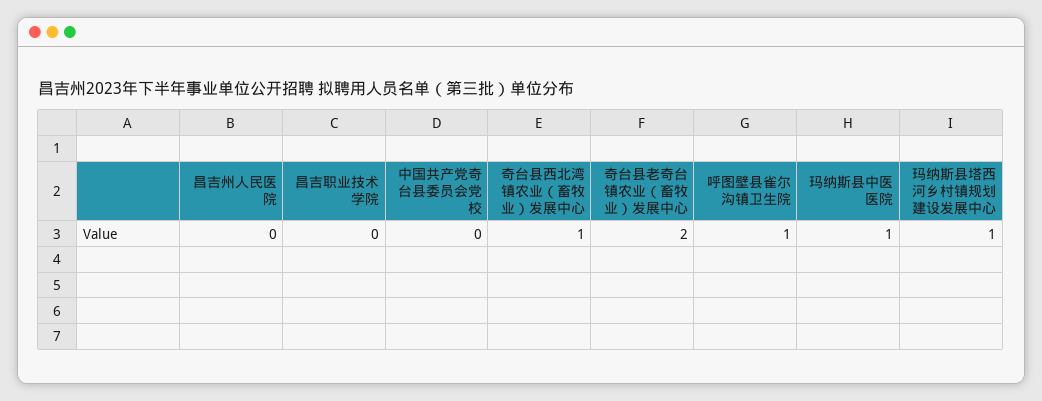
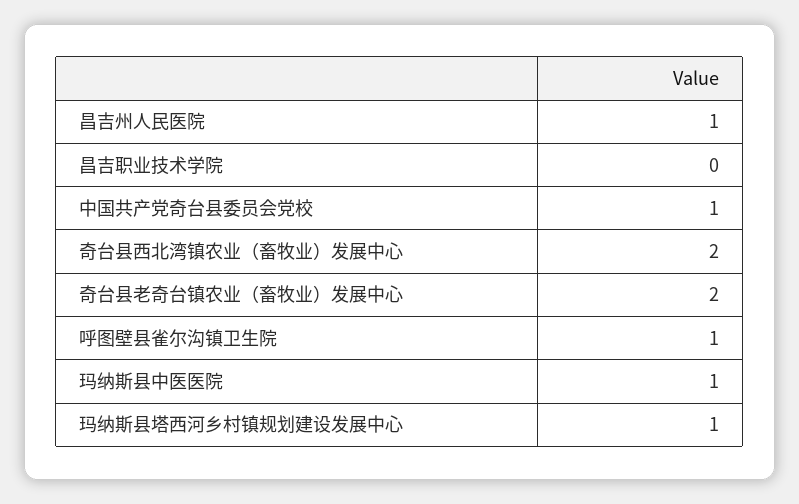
昌吉州人民医院: 0 -> 1
中国共产党奇台县委员会党校: 0 -> 1
奇台县西北湾镇农业（畜牧业）发展中心: 1 -> 2

